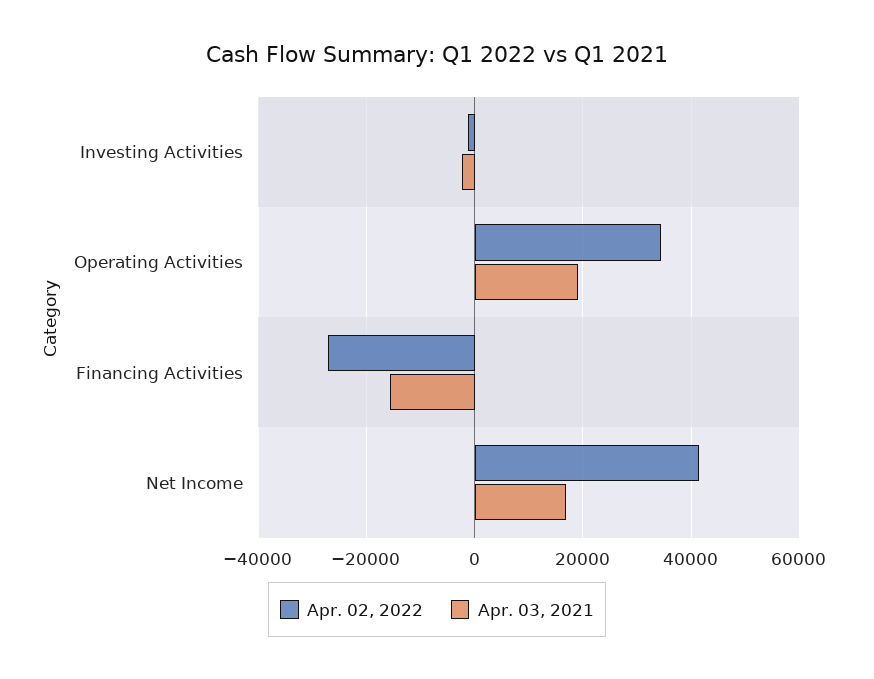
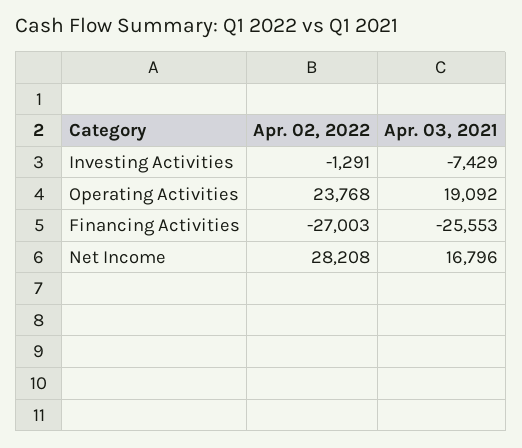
Apr. 03, 2021, Investing Activities: -2000 -> -7429
Apr. 02, 2022, Operating Activities: 34000 -> 23768
Apr. 03, 2021, Financing Activities: -16000 -> -25553
Apr. 02, 2022, Net Income: 42000 -> 28208

